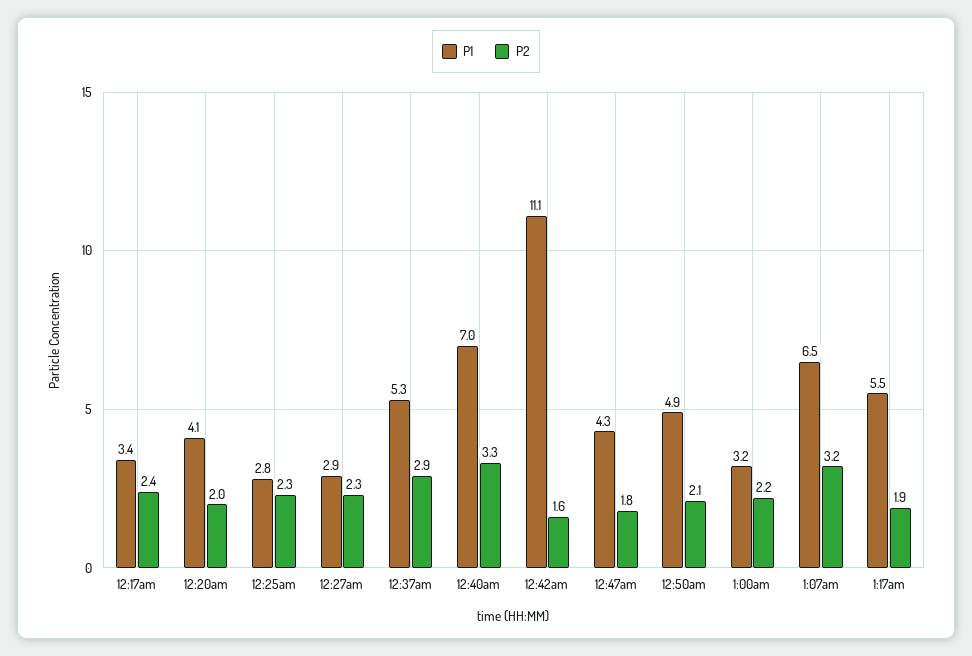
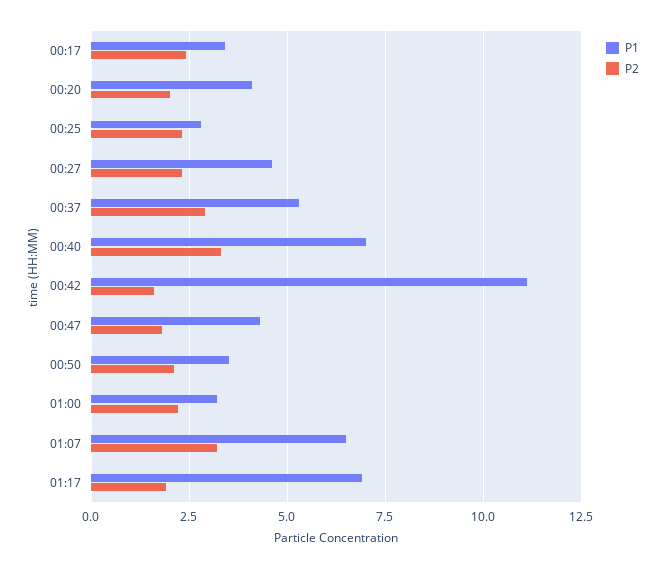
P1, 12:27am: 2.9 -> 4.5
P1, 12:50am: 4.9 -> 3.5
P1, 1:17am: 5.5 -> 7

